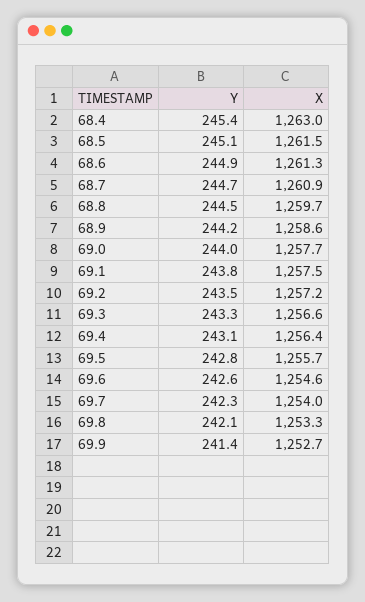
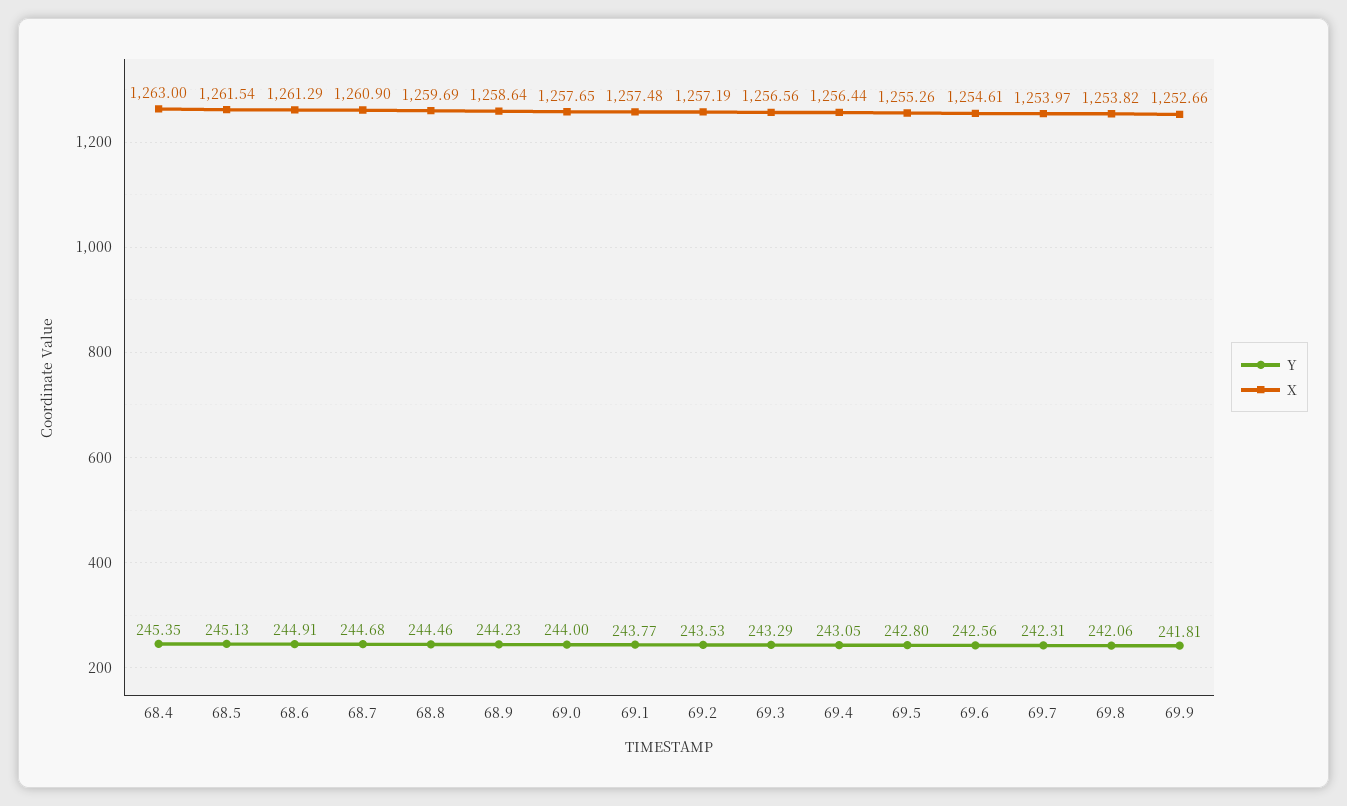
X, 69.5: 1255.7 -> 1255.26
X, 69.8: 1253.3 -> 1253.82
Y, 69.9: 241.4 -> 241.81

